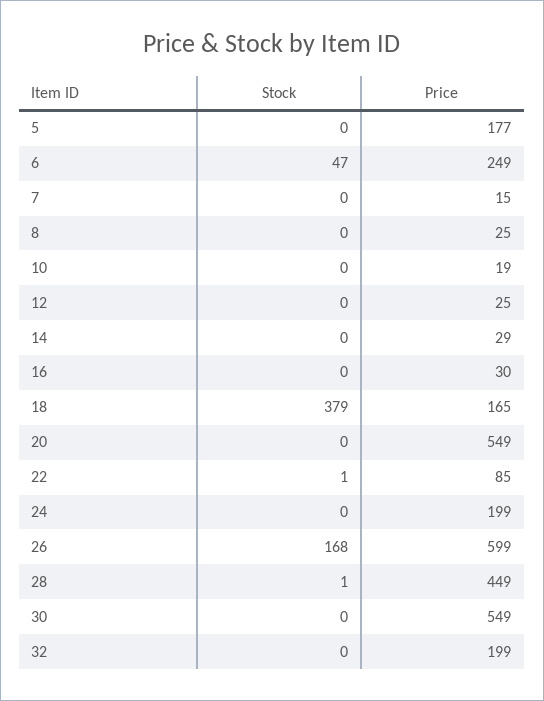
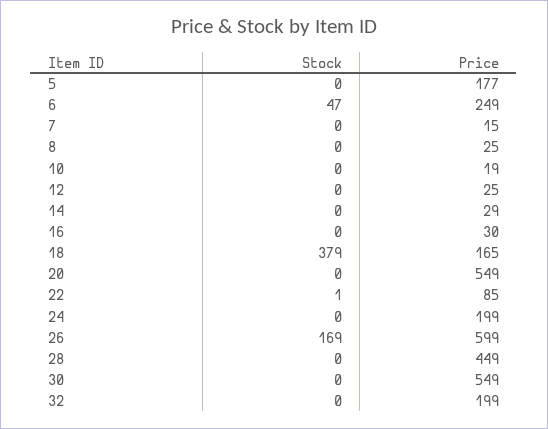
Stock, 26: 168 -> 169
Stock, 28: 1 -> 0

